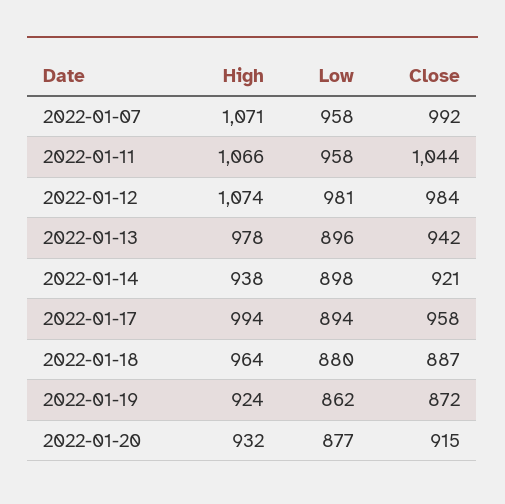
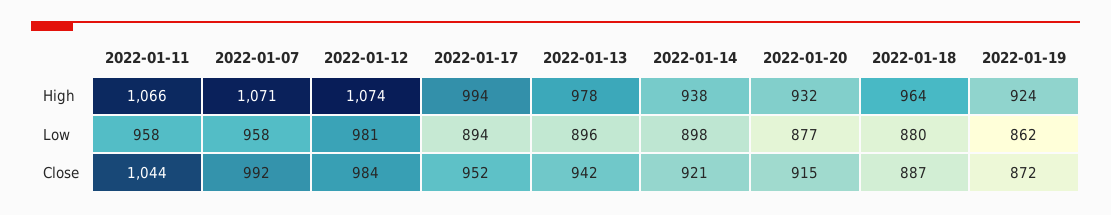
Close, 2022-01-17: 958 -> 952

